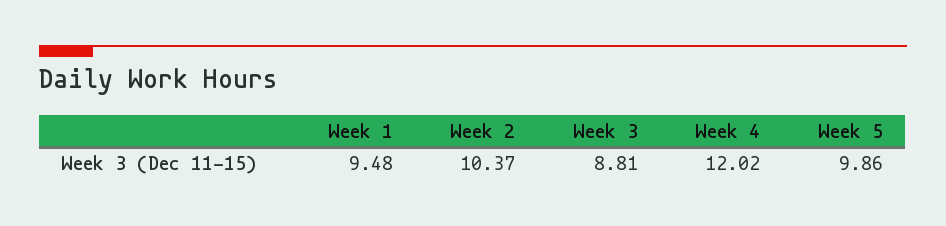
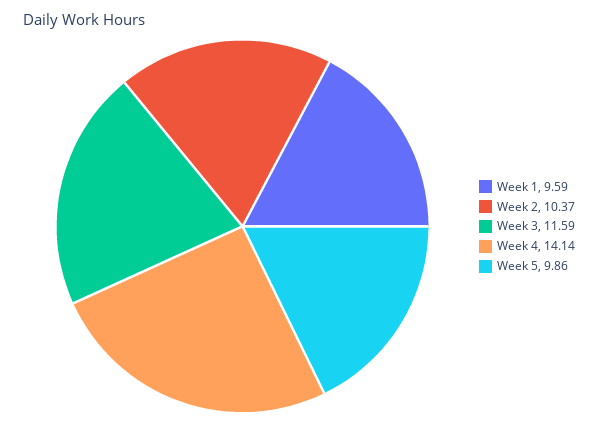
Week 1: 9.48 -> 9.59
Week 3: 8.81 -> 11.59
Week 4: 12.02 -> 14.14

